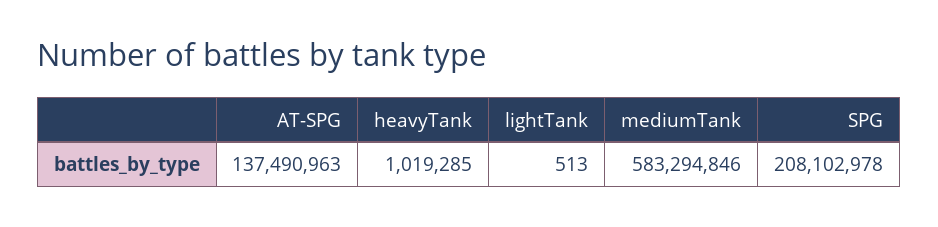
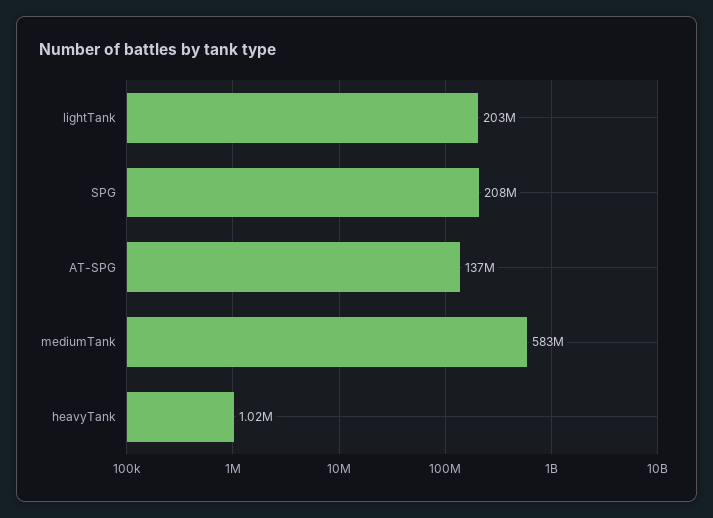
lightTank: 513 -> 203000000

